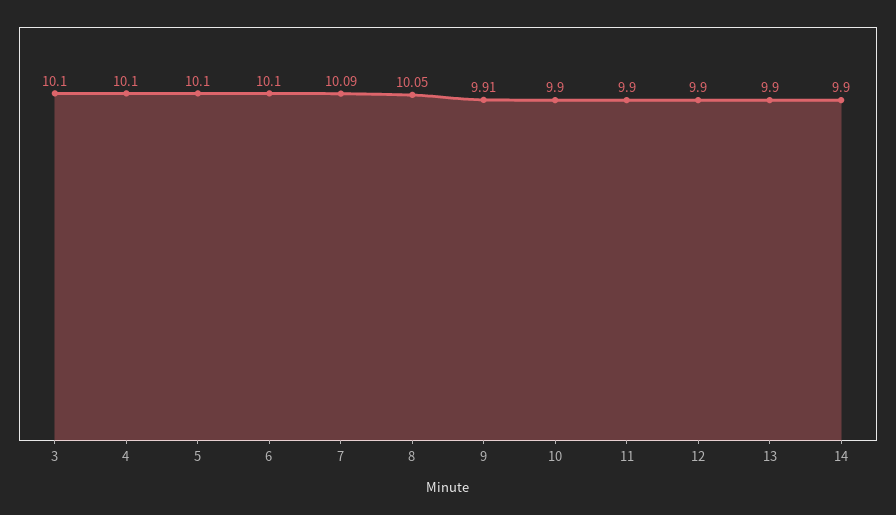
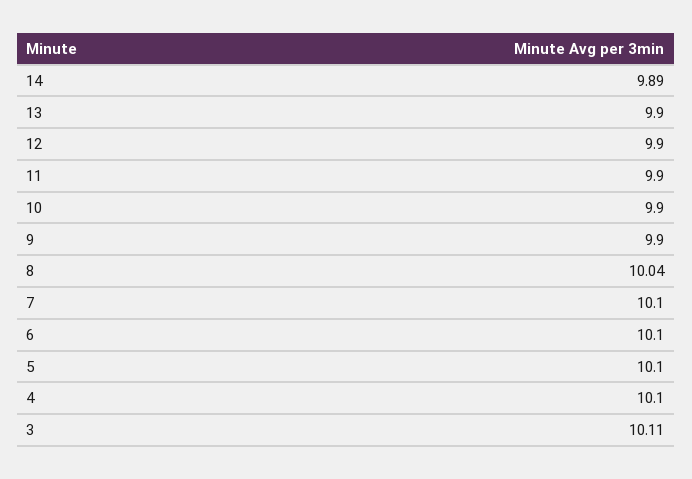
3: 10.1 -> 10.11
7: 10.09 -> 10.1
8: 10.05 -> 10.04
9: 9.91 -> 9.9
14: 9.9 -> 9.89

